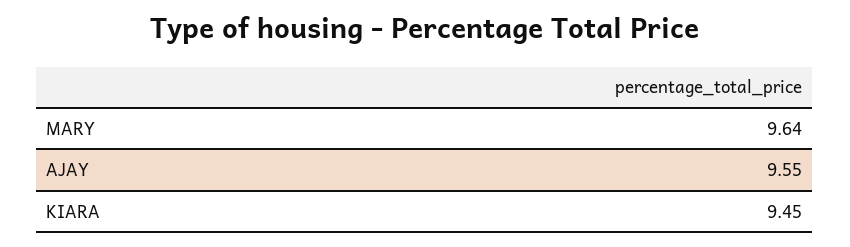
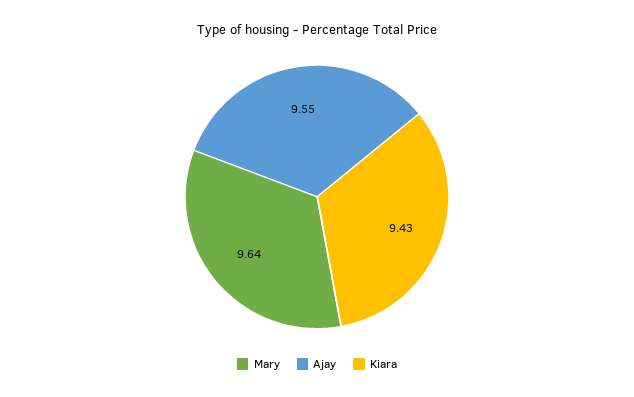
KIARA: 9.45 -> 9.43

